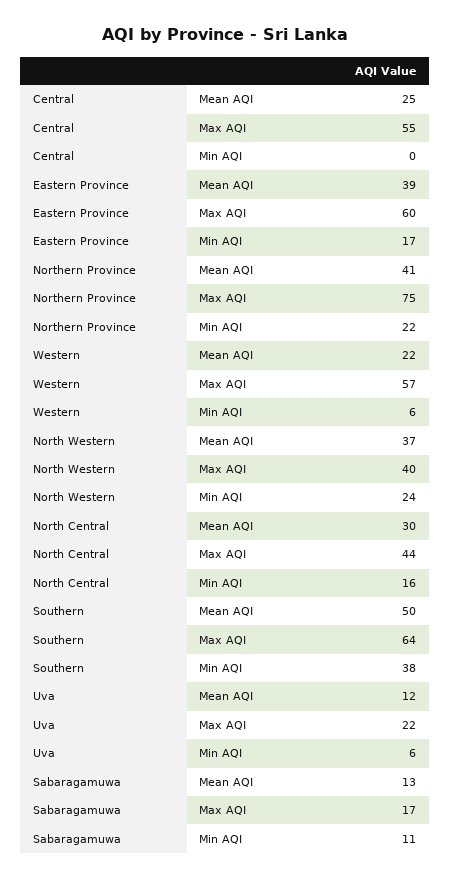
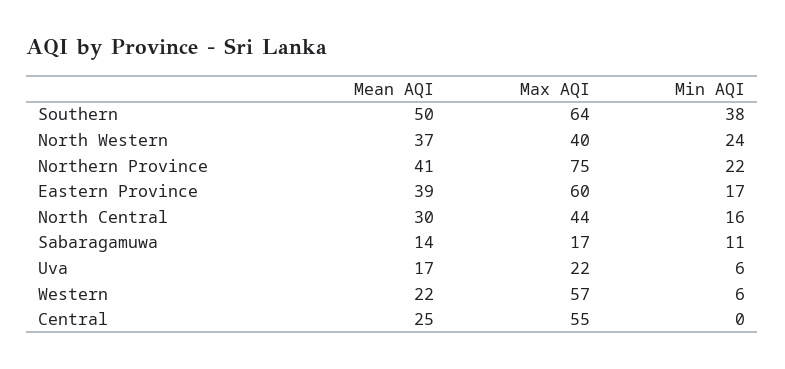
Uva, Mean AQI: 12 -> 17
Sabaragamuwa, Mean AQI: 13 -> 14

